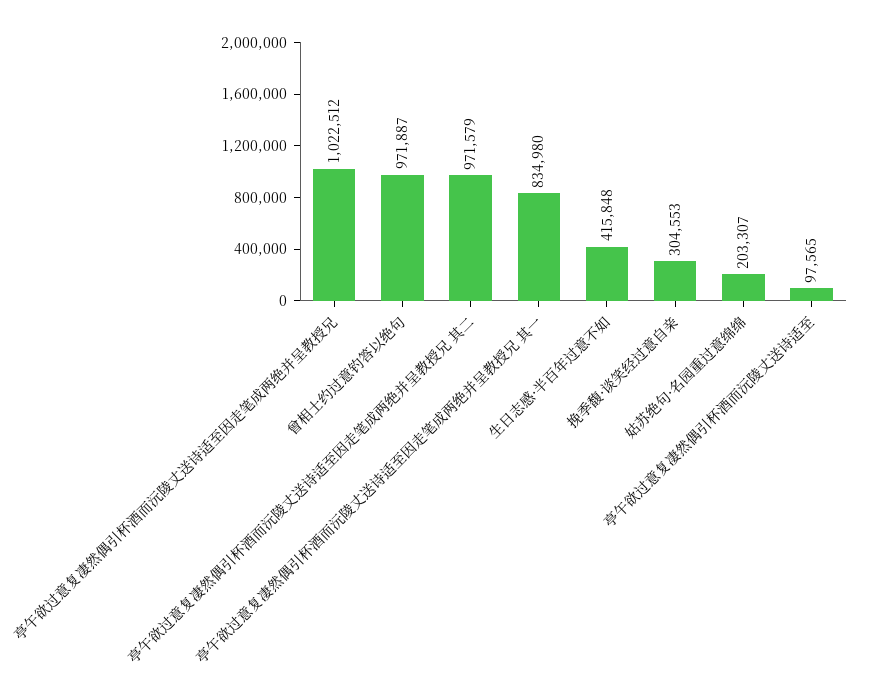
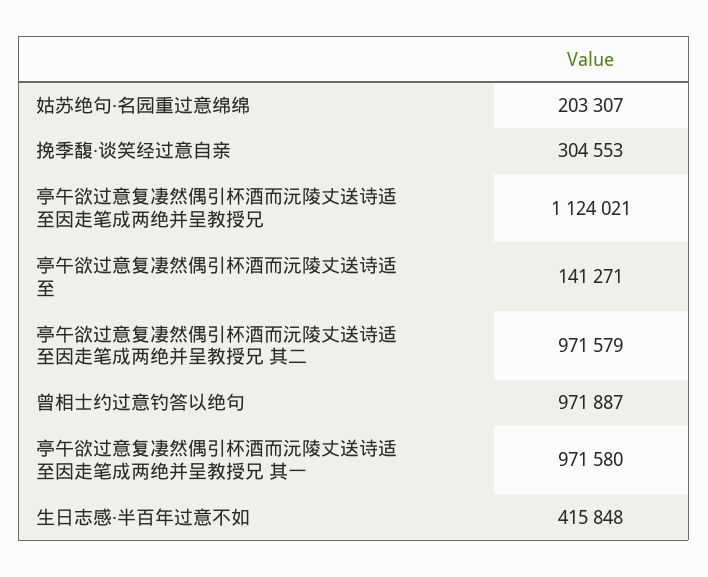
亭午欲过意复凄然偶引杯酒而沅陵丈送诗适至因走笔成两绝并呈教授兄: 1022512 -> 1124021
亭午欲过意复凄然偶引杯酒而沅陵丈送诗适至因走笔成两绝并呈教授兄 其一: 834980 -> 971580
亭午欲过意复凄然偶引杯酒而沅陵丈送诗适至: 97565 -> 141271

